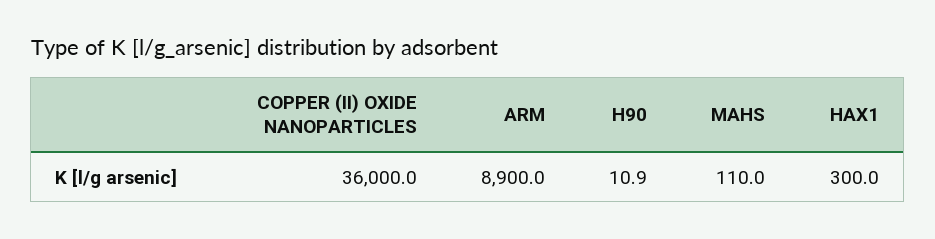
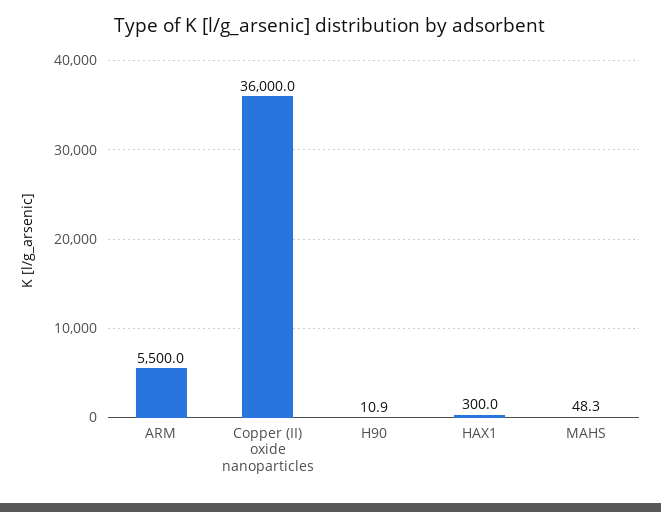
ARM: 8900 -> 5500
MAHS: 110 -> 48.3

